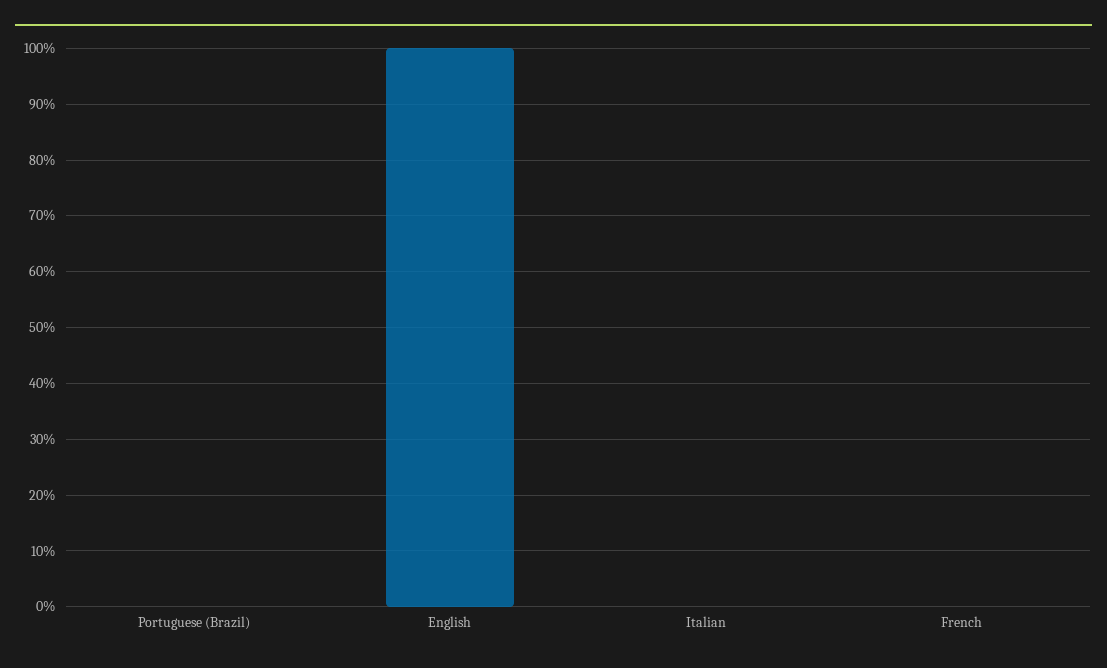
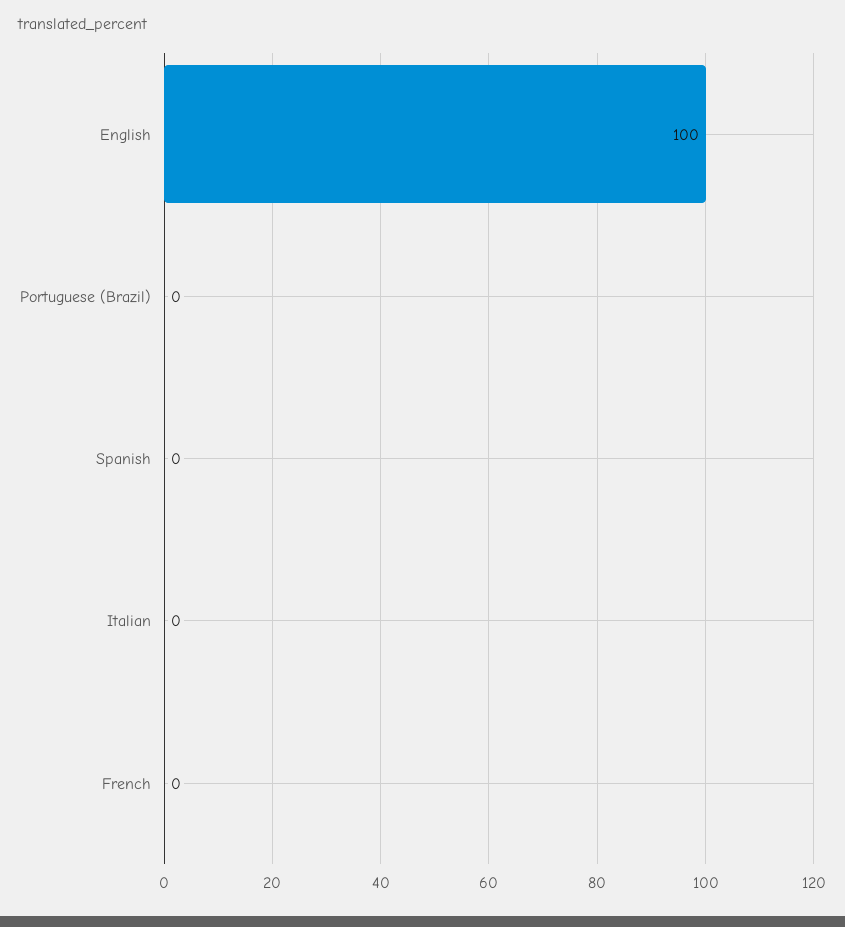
Spanish: none -> 0

